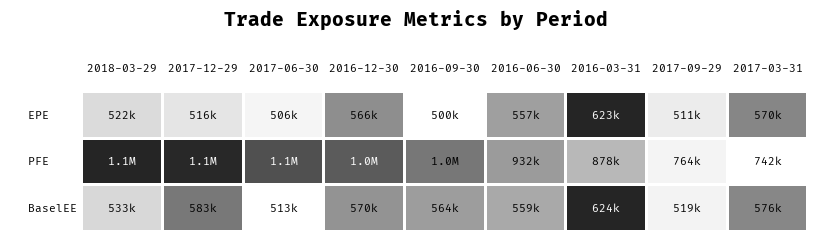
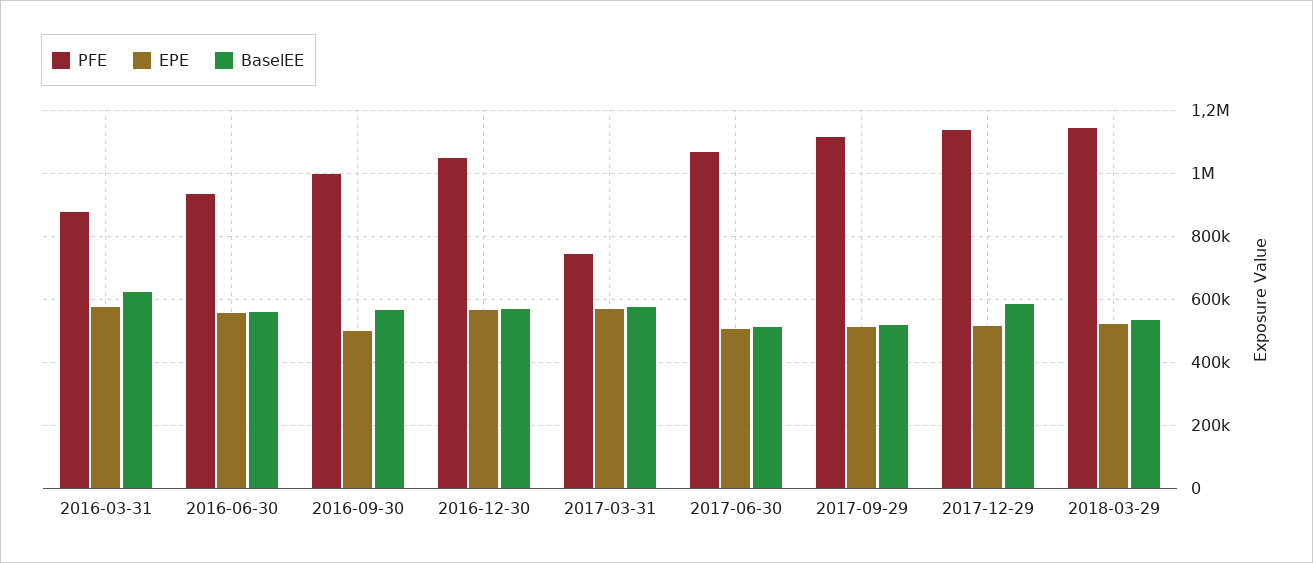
EPE, 2016-03-31: 623000 -> 580000
PFE, 2017-09-29: 764000 -> 1120000

